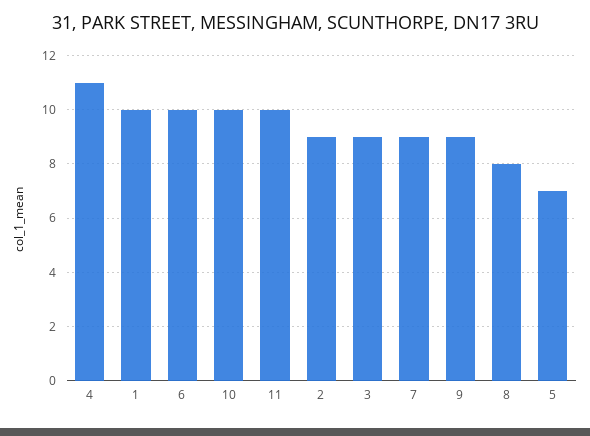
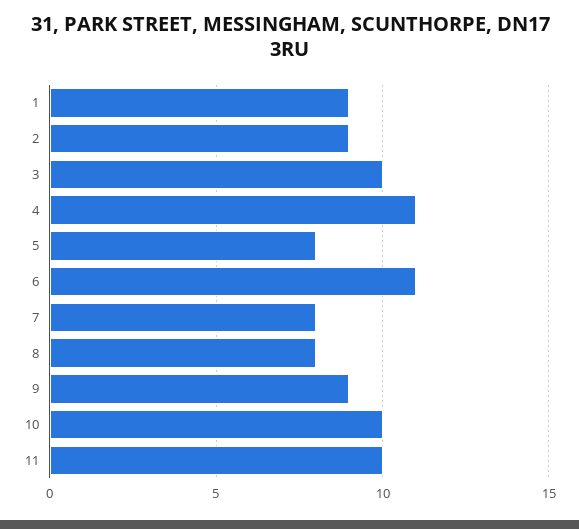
1: 10 -> 9
6: 10 -> 11
3: 9 -> 10
7: 9 -> 8
5: 7 -> 8

